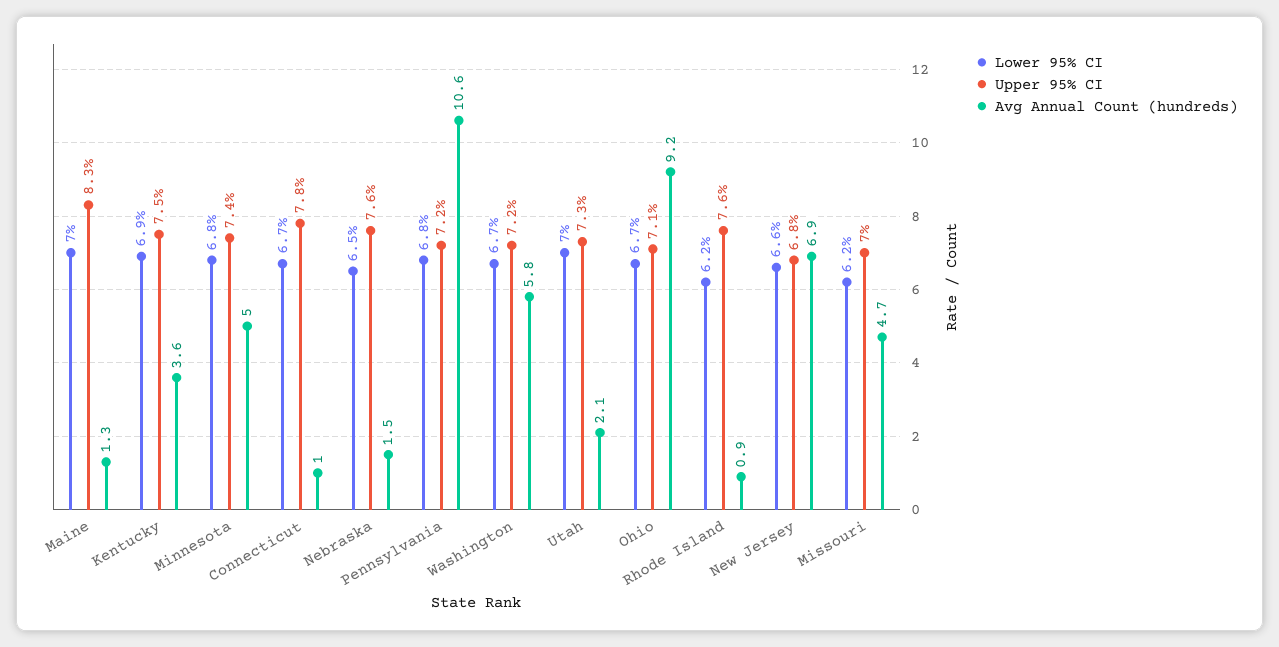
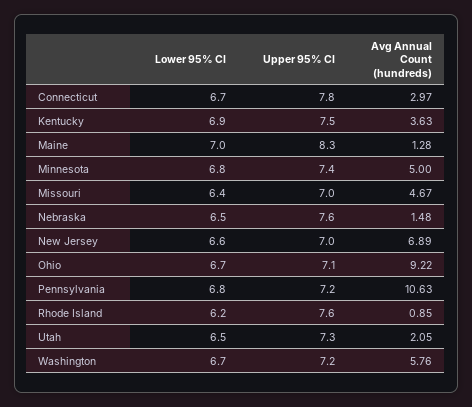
Avg Annual Count (hundreds), Connecticut: 1 -> 2.97
Lower 95% CI, Utah: 7 -> 6.5
Upper 95% CI, New Jersey: 6.8 -> 7
Lower 95% CI, Missouri: 6.2 -> 6.4

